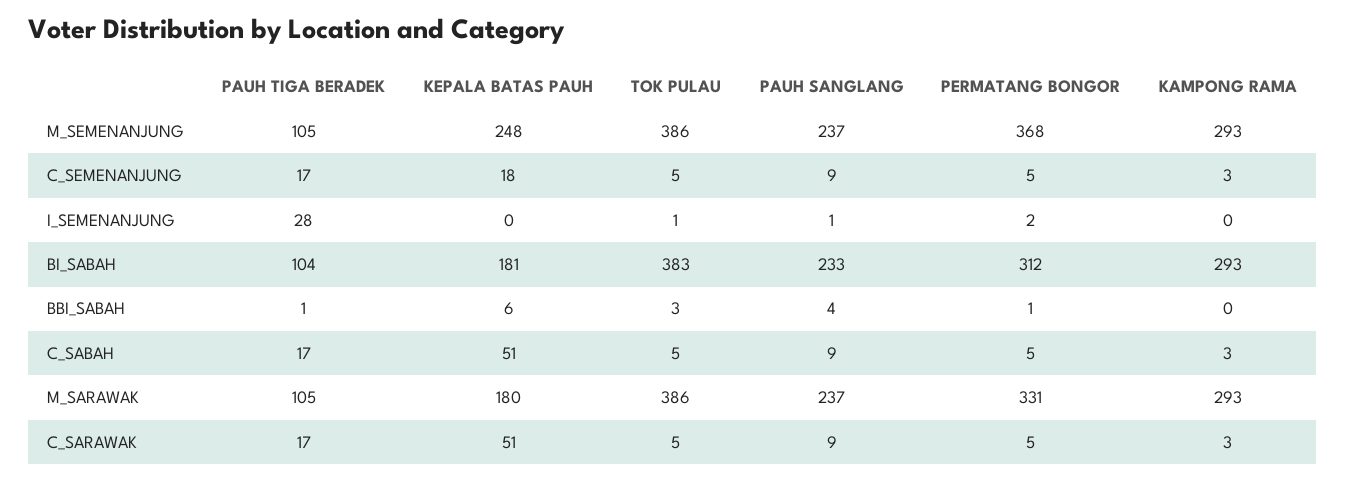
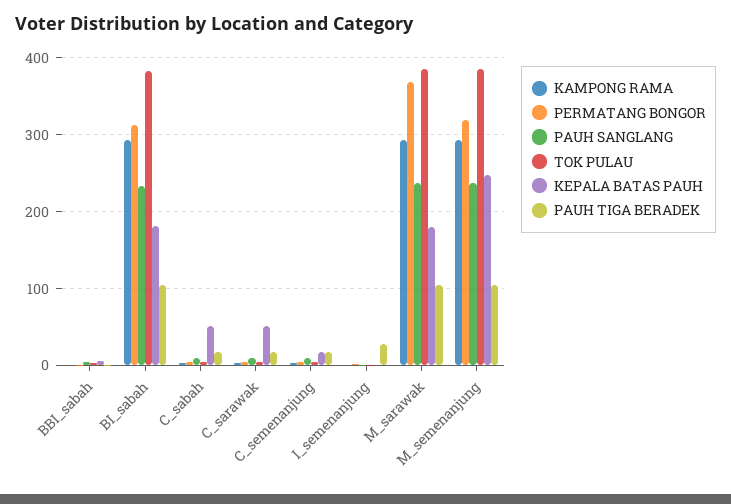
PERMATANG BONGOR, M_SEMENANJUNG: 368 -> 320
PERMATANG BONGOR, M_SARAWAK: 331 -> 370

